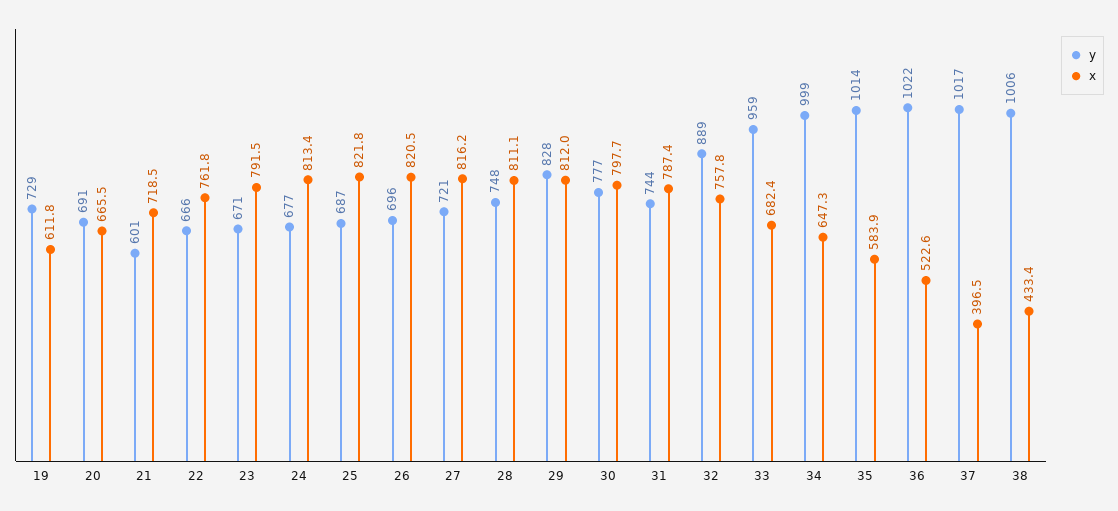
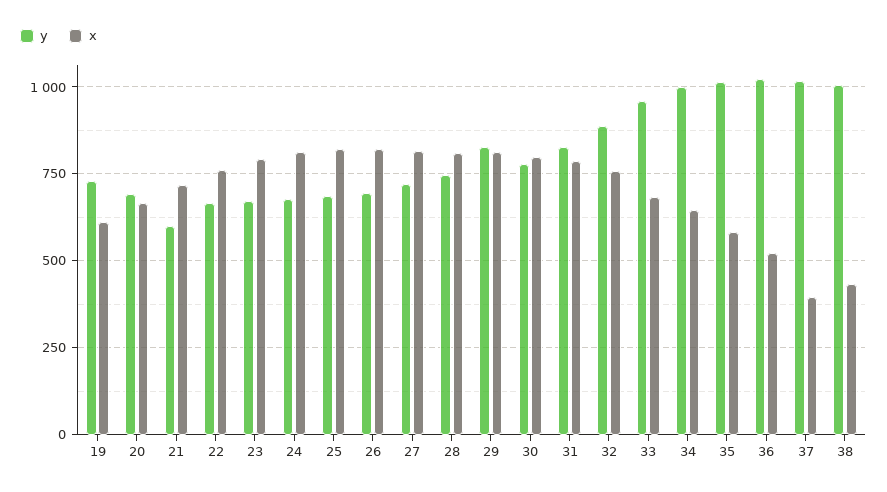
y, 31: 744 -> 825

